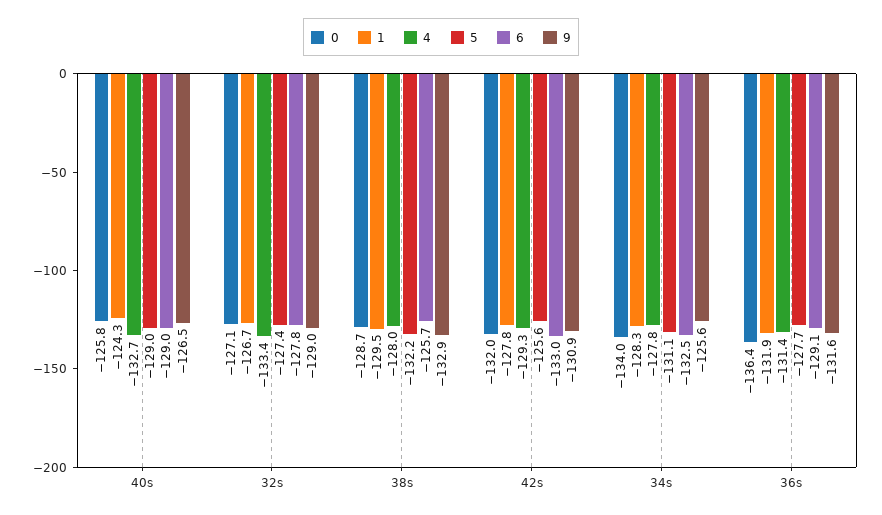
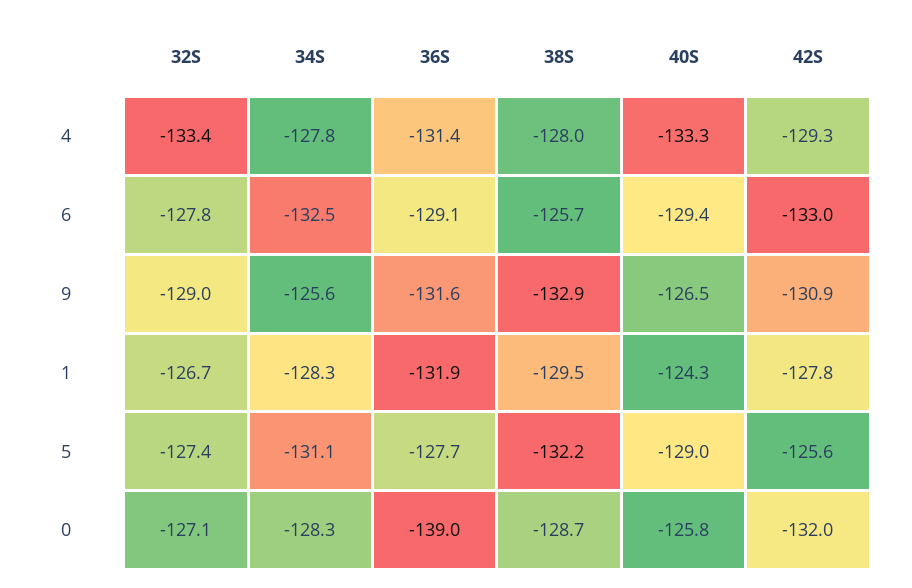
4, 40s: -132.7 -> -133.3
6, 40s: -129 -> -129.4
0, 34s: -134 -> -128.3
0, 36s: -136.4 -> -139

